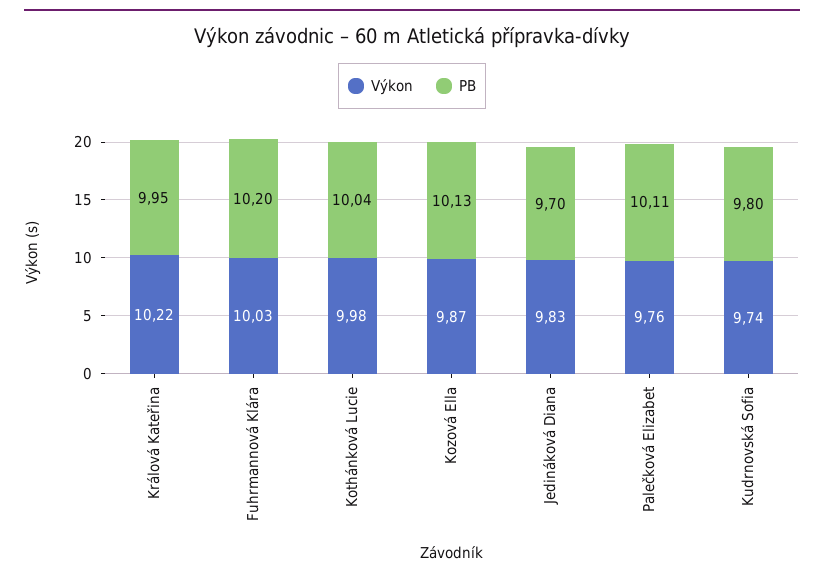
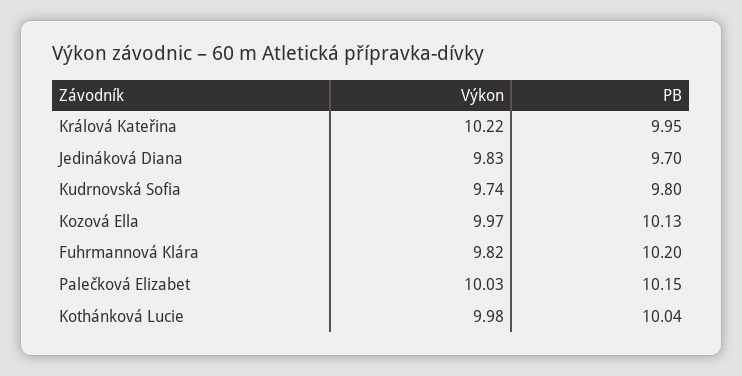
Výkon, Fuhrmannová Klára: 10.03 -> 9.82
Výkon, Kozová Ella: 9.87 -> 9.97
Výkon, Palečková Elizabet: 9.76 -> 10.03
PB, Palečková Elizabet: 10.11 -> 10.15

